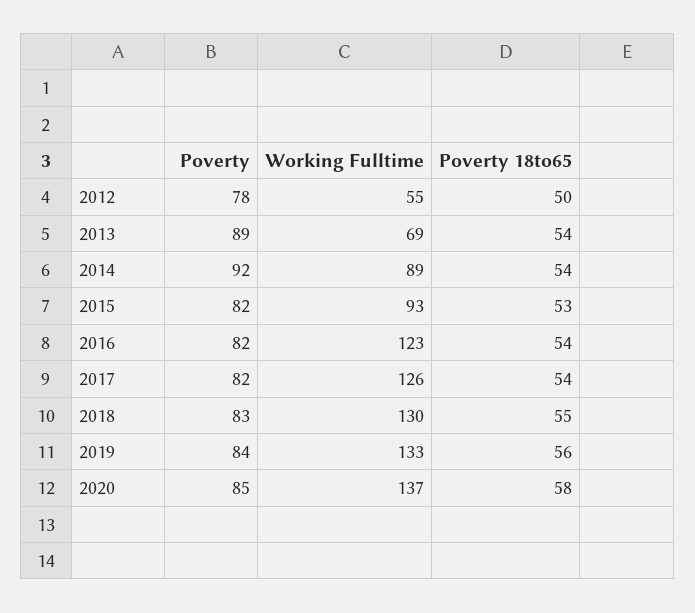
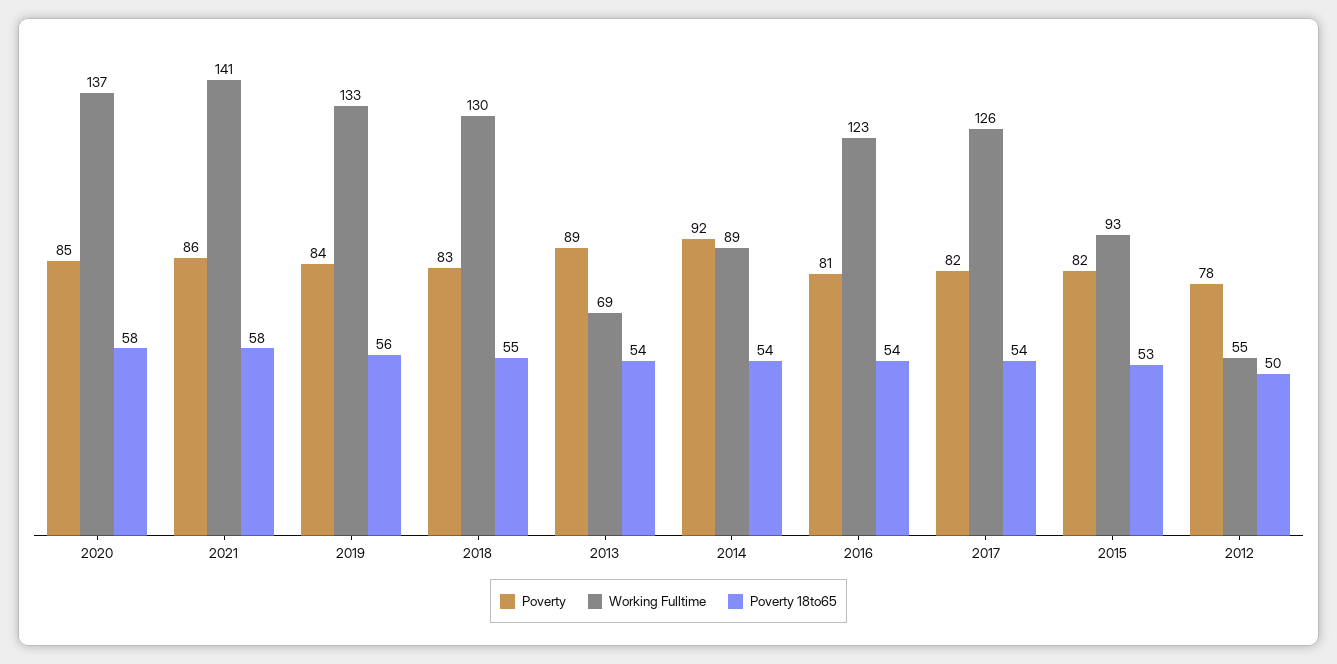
Poverty, 2016: 82 -> 81
Poverty, 2021: none -> 86
Working Fulltime, 2021: none -> 141
Poverty 18to65, 2021: none -> 58

